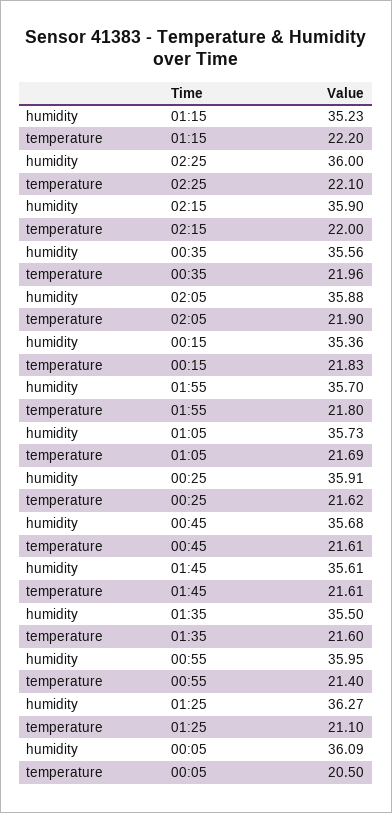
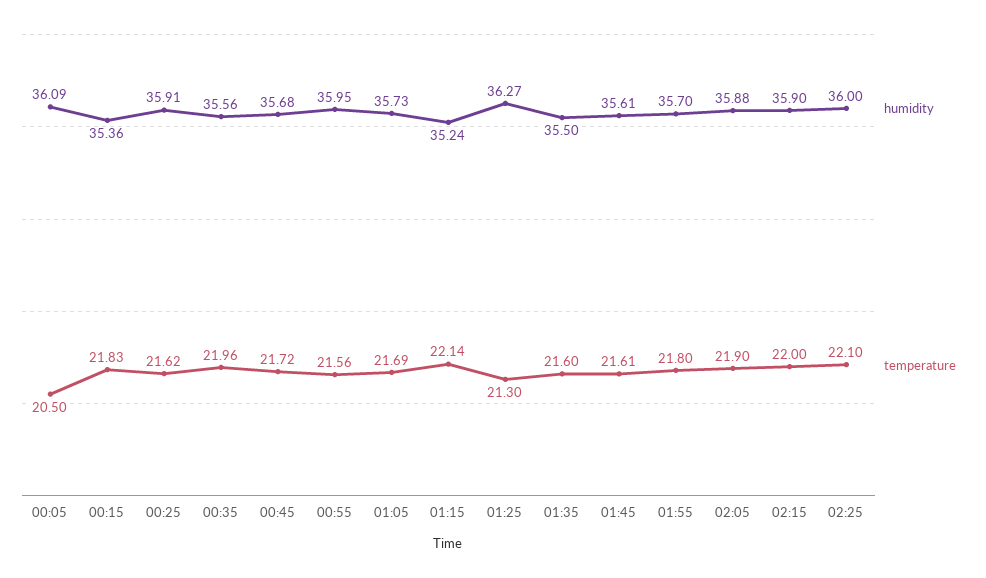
humidity, 01:15: 35.23 -> 35.24
temperature, 01:15: 22.2 -> 22.14
temperature, 00:45: 21.61 -> 21.72
temperature, 00:55: 21.4 -> 21.56
temperature, 01:25: 21.1 -> 21.3

